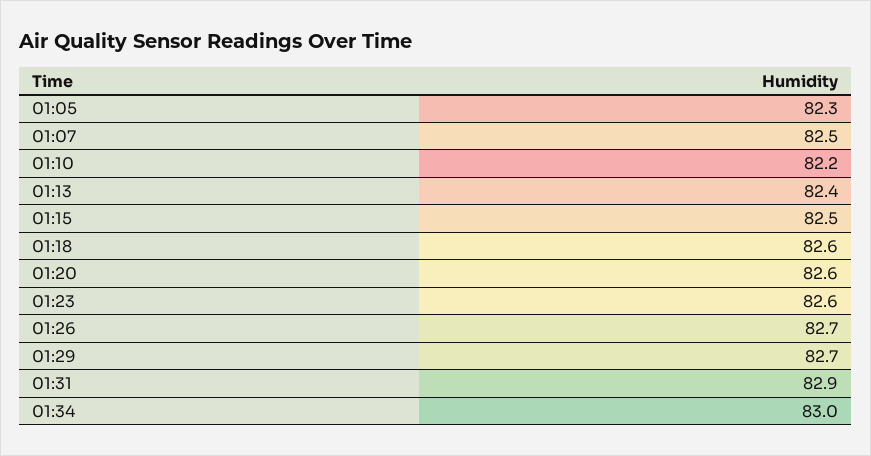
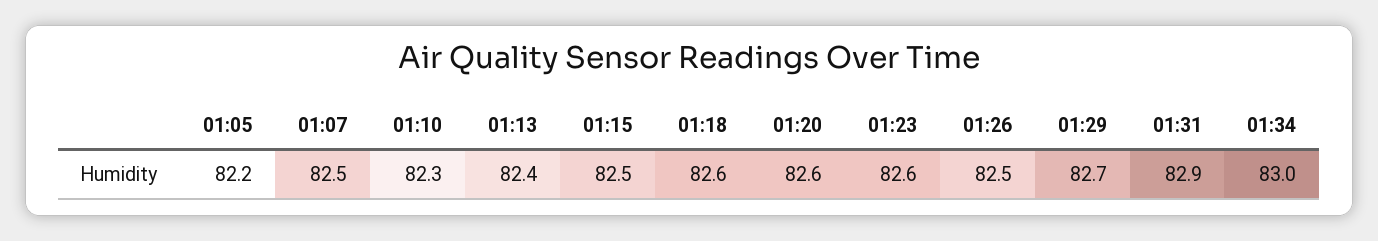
01:05: 82.3 -> 82.2
01:10: 82.2 -> 82.3
01:26: 82.7 -> 82.5

